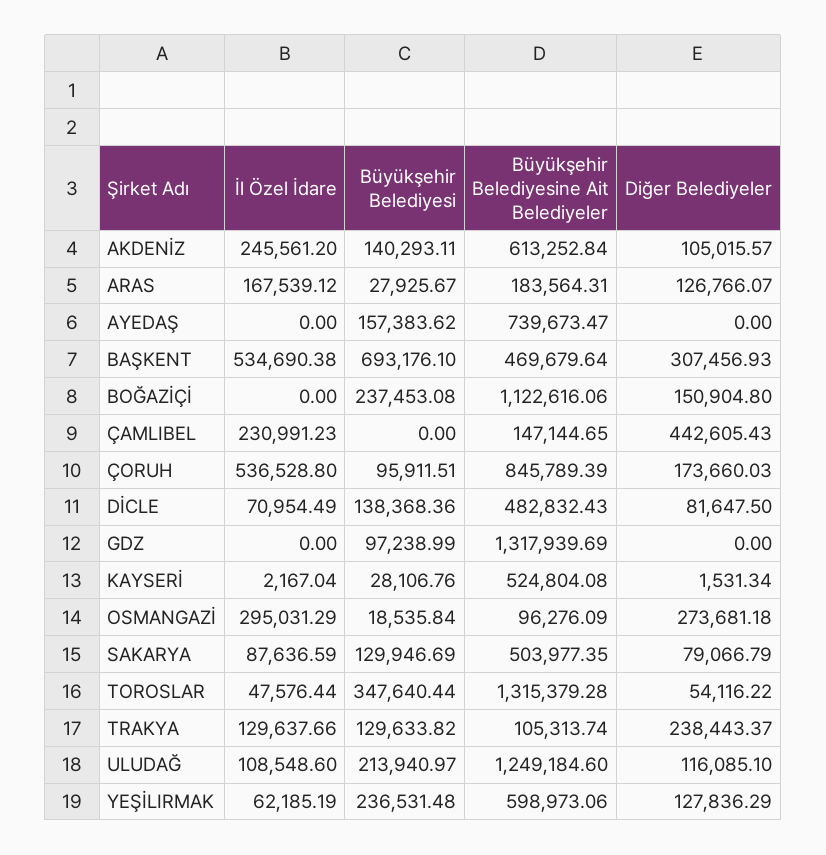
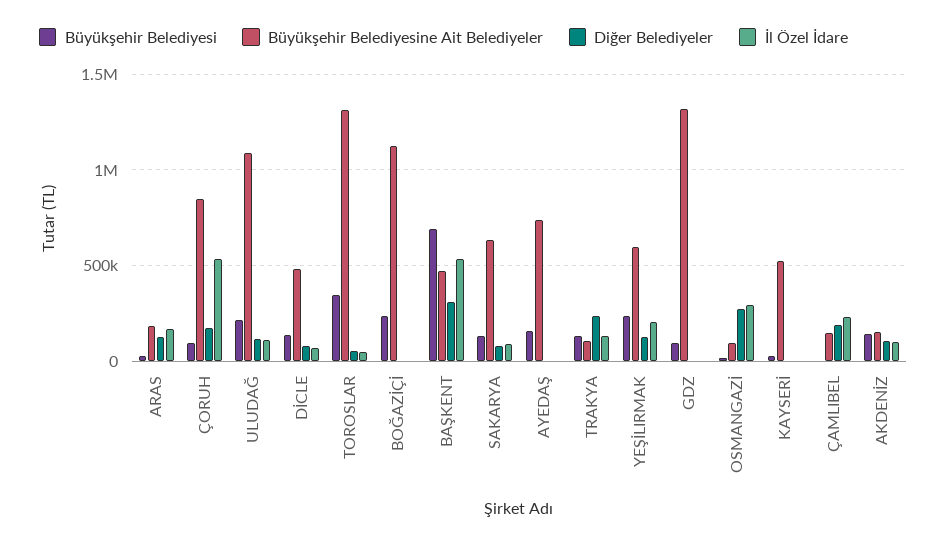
İl Özel İdare, AKDENİZ: 245561.2 -> 100000
Büyükşehir Belediyesine Ait Belediyeler, AKDENİZ: 613252.84 -> 150000
Diğer Belediyeler, BOĞAZİÇİ: 150904.8 -> 0
Diğer Belediyeler, ÇAMLIBEL: 442605.43 -> 200000
Büyükşehir Belediyesine Ait Belediyeler, SAKARYA: 503977.35 -> 650000
Büyükşehir Belediyesine Ait Belediyeler, ULUDAĞ: 1249184.6 -> 1100000
İl Özel İdare, YEŞİLIRMAK: 62185.19 -> 200000

